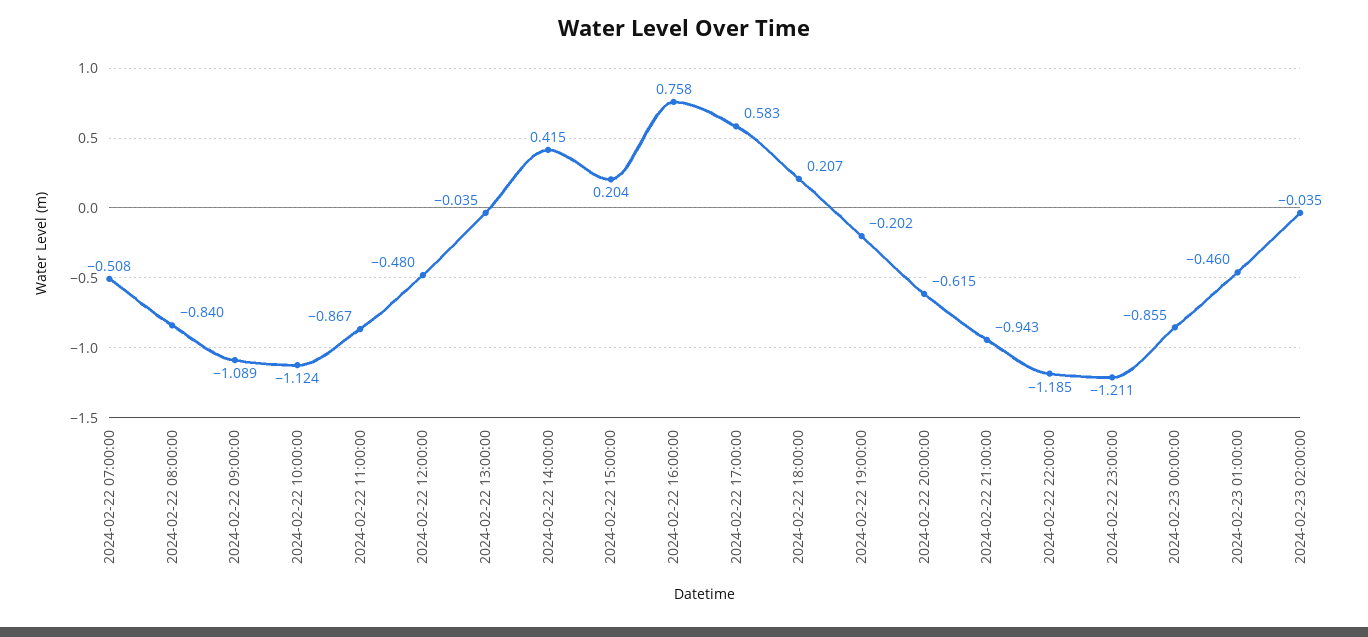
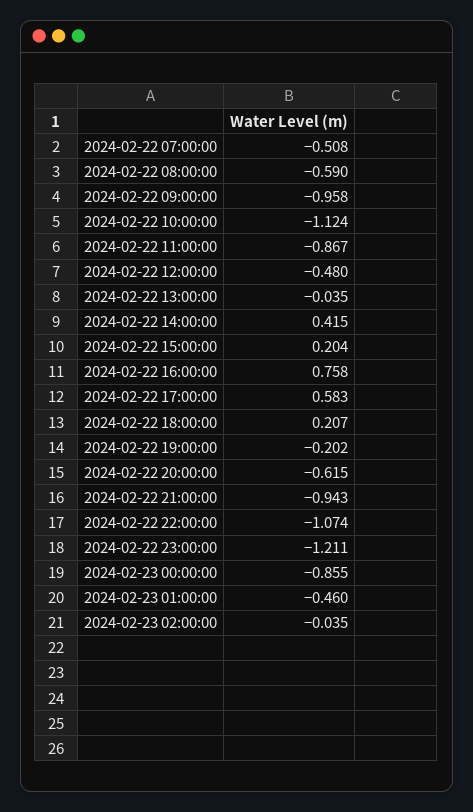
2024-02-22 08:00:00: -0.84 -> -0.59
2024-02-22 09:00:00: -1.089 -> -0.958
2024-02-22 22:00:00: -1.185 -> -1.074

